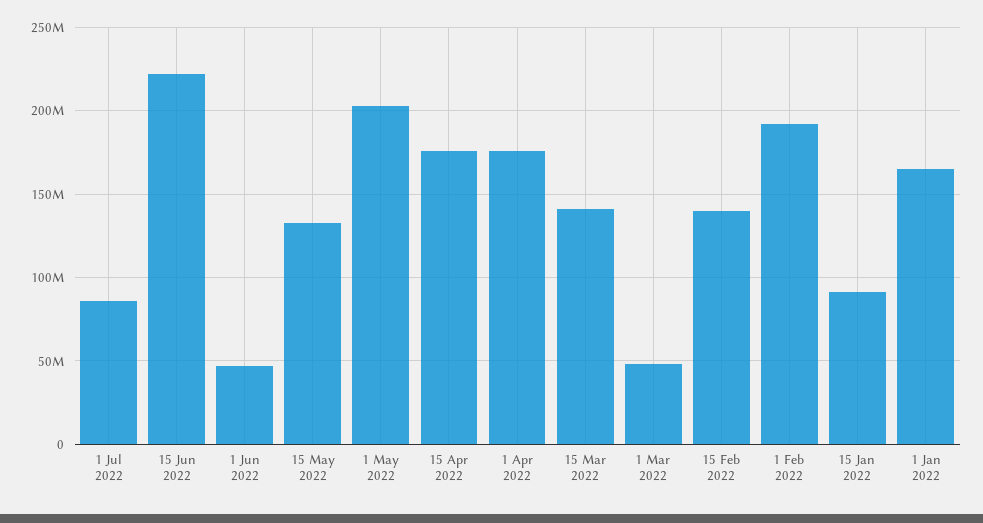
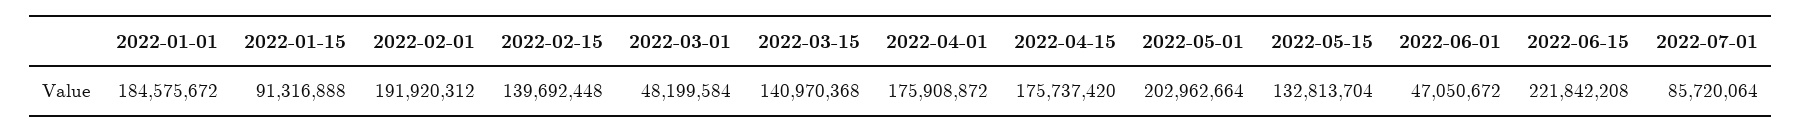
1 Jan 2022: 165000000 -> 184575672

